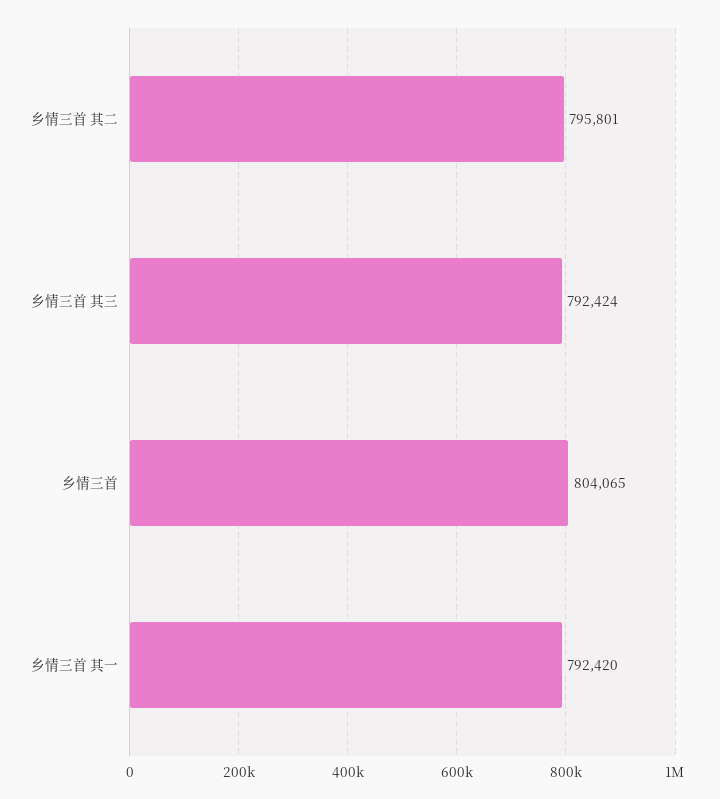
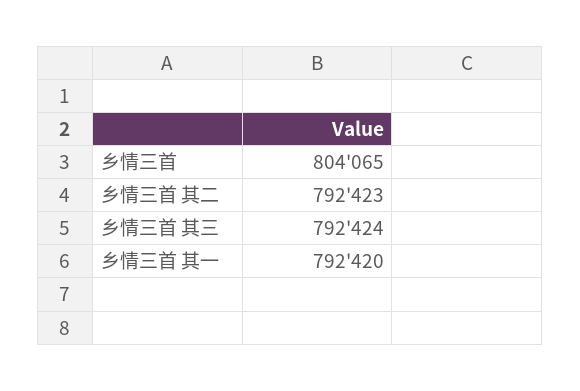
乡情三首 其二: 795801 -> 792423

